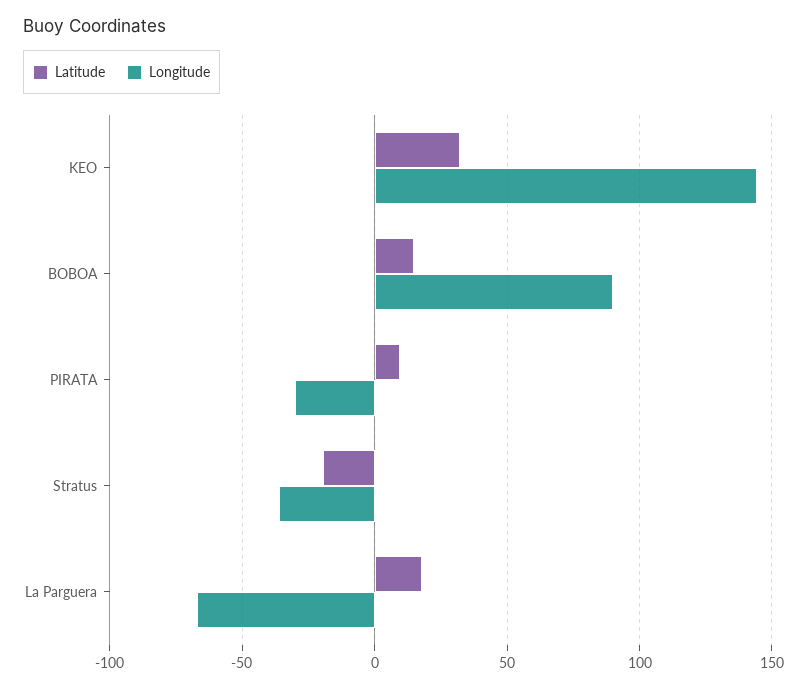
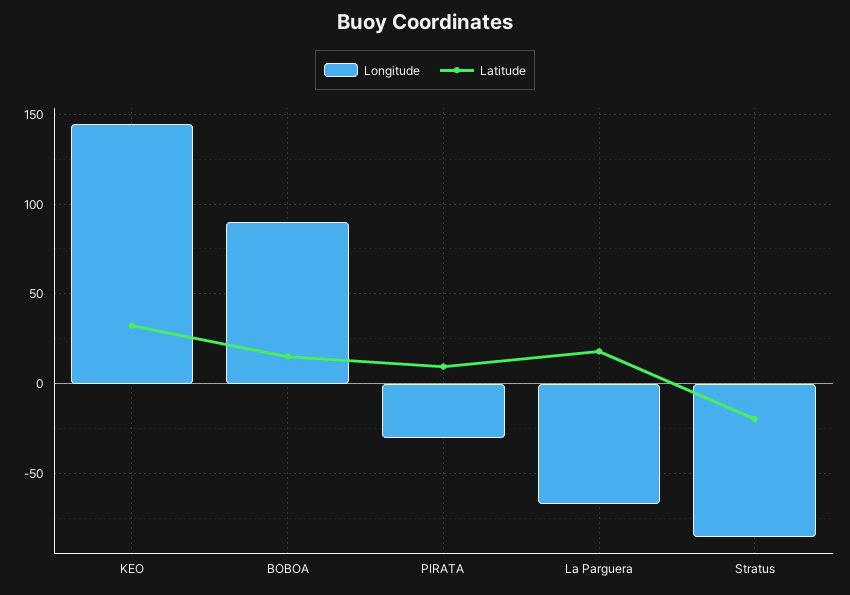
Longitude, Stratus: -35 -> -85

